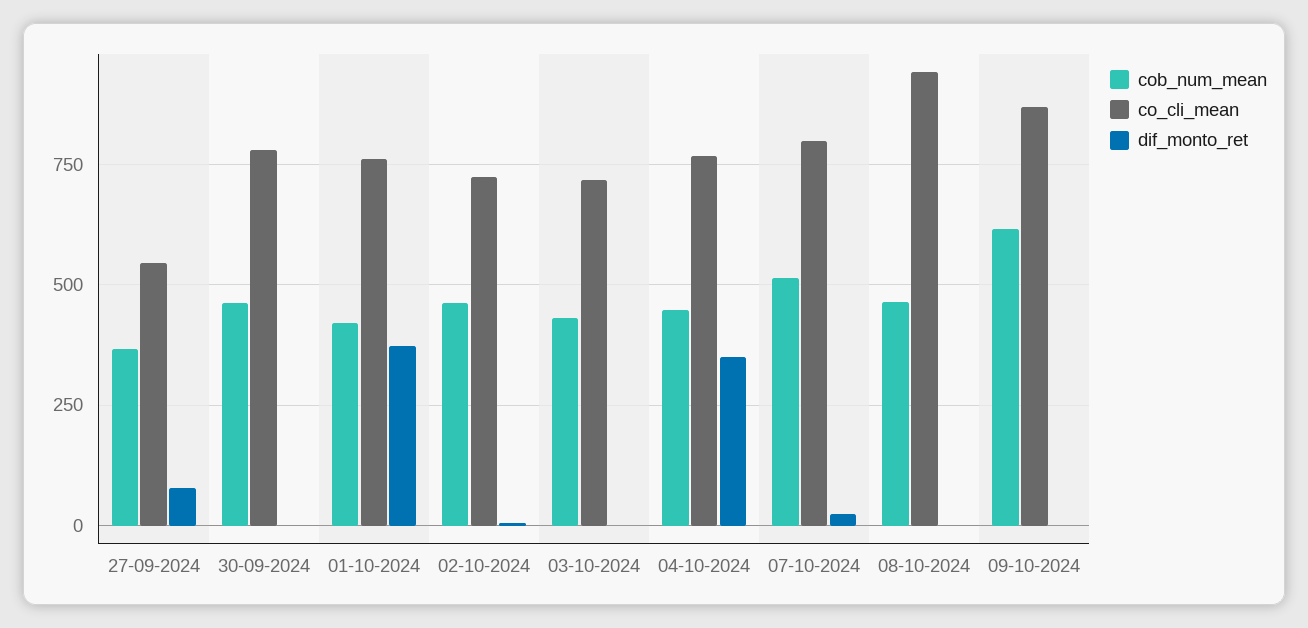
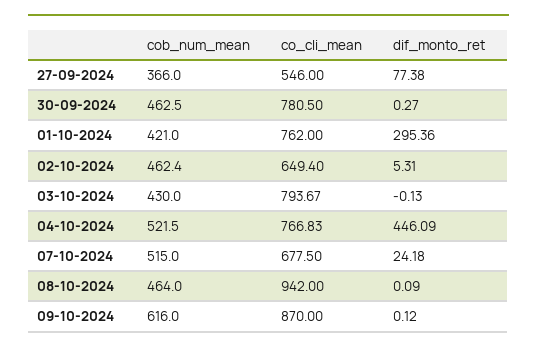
dif_monto_ret, 01-10-2024: 375 -> 295.36
co_cli_mean, 02-10-2024: 725 -> 649.4
co_cli_mean, 03-10-2024: 725 -> 793.67
cob_num_mean, 04-10-2024: 450 -> 521.5
dif_monto_ret, 04-10-2024: 350 -> 446.09
co_cli_mean, 07-10-2024: 800 -> 677.5

